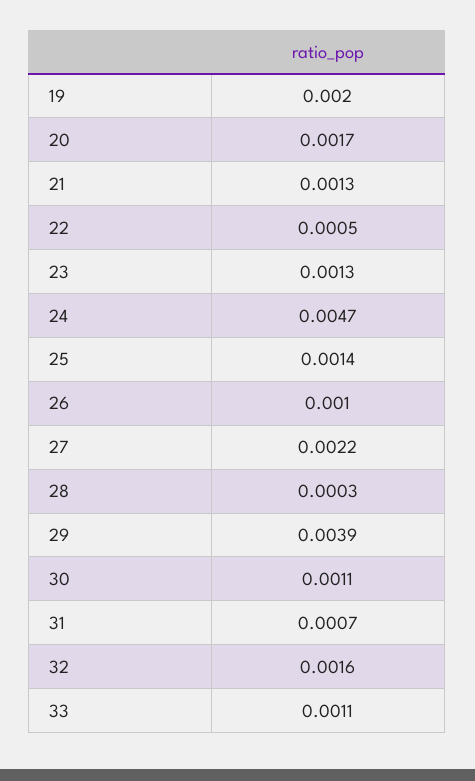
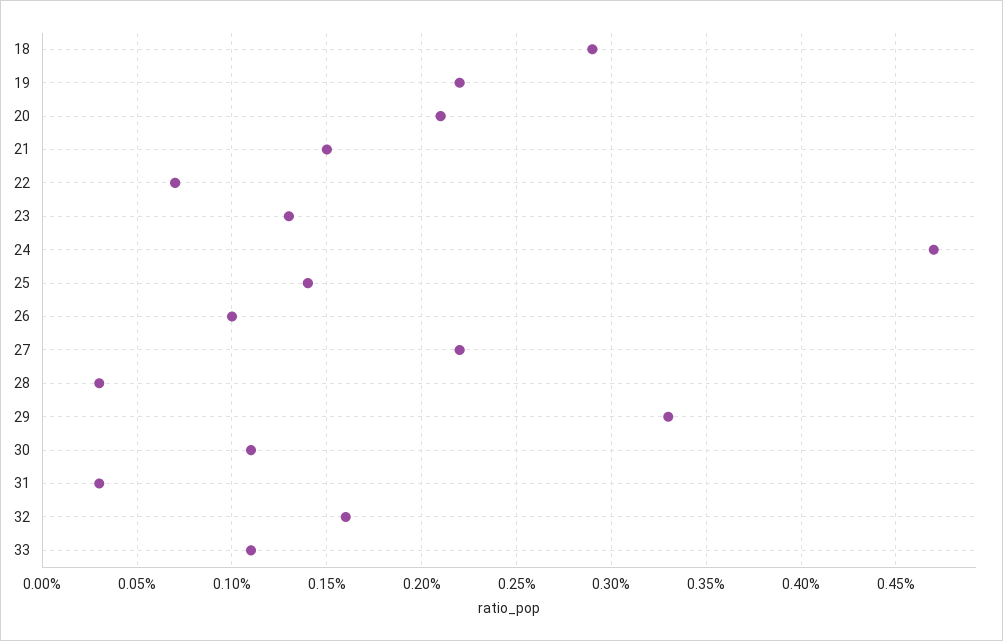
19: 0.002 -> 0.0022
20: 0.0017 -> 0.0021
21: 0.0013 -> 0.0015
22: 0.0005 -> 0.0007
29: 0.0039 -> 0.0033
31: 0.0007 -> 0.0003
18: none -> 0.0029

